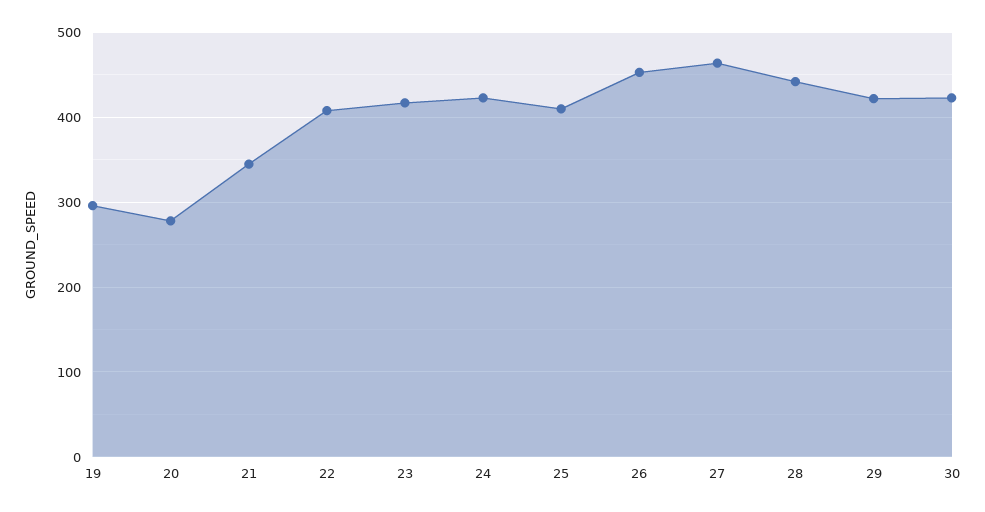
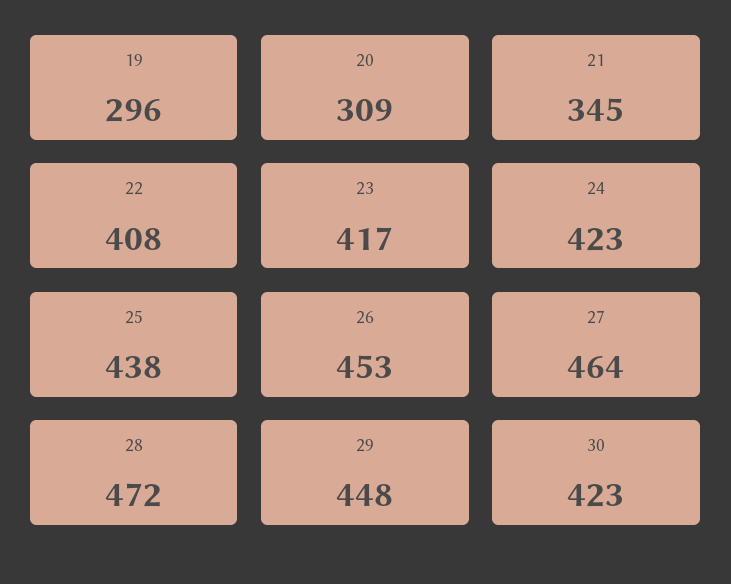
20: 280 -> 309
25: 410 -> 438
28: 440 -> 472
29: 420 -> 448

